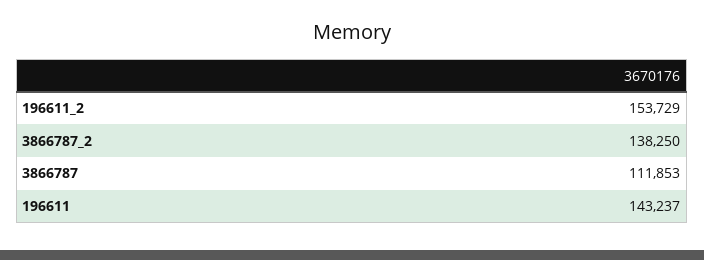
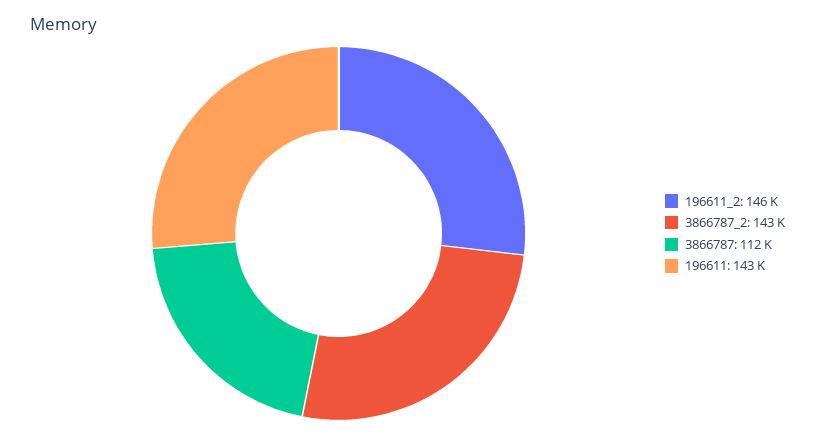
196611_2: 153729 -> 146000
3866787_2: 138250 -> 143000

